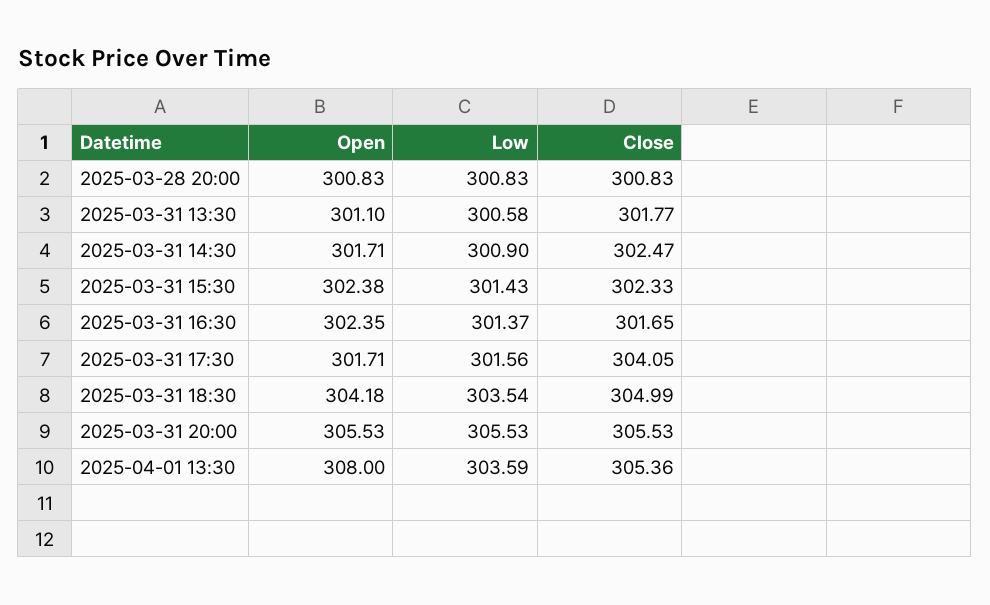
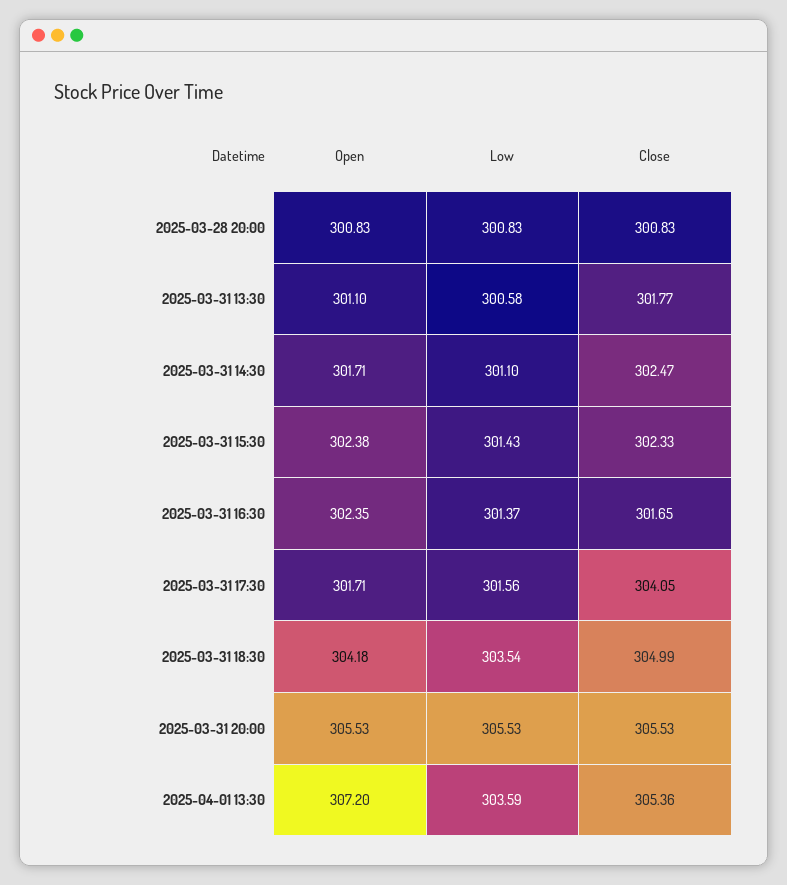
Low, 2025-03-31 14:30: 300.9 -> 301.1
Open, 2025-04-01 13:30: 308 -> 307.2

